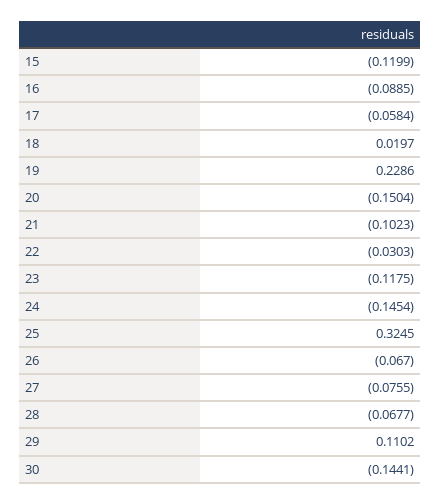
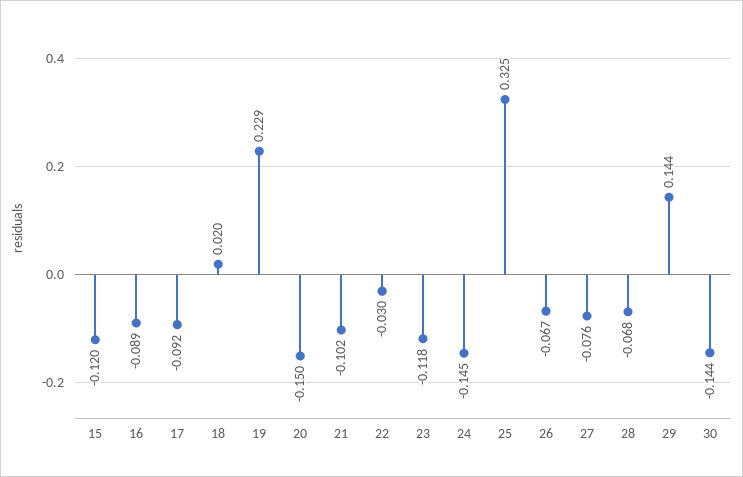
17: -0.0584 -> -0.092
29: 0.1102 -> 0.144

